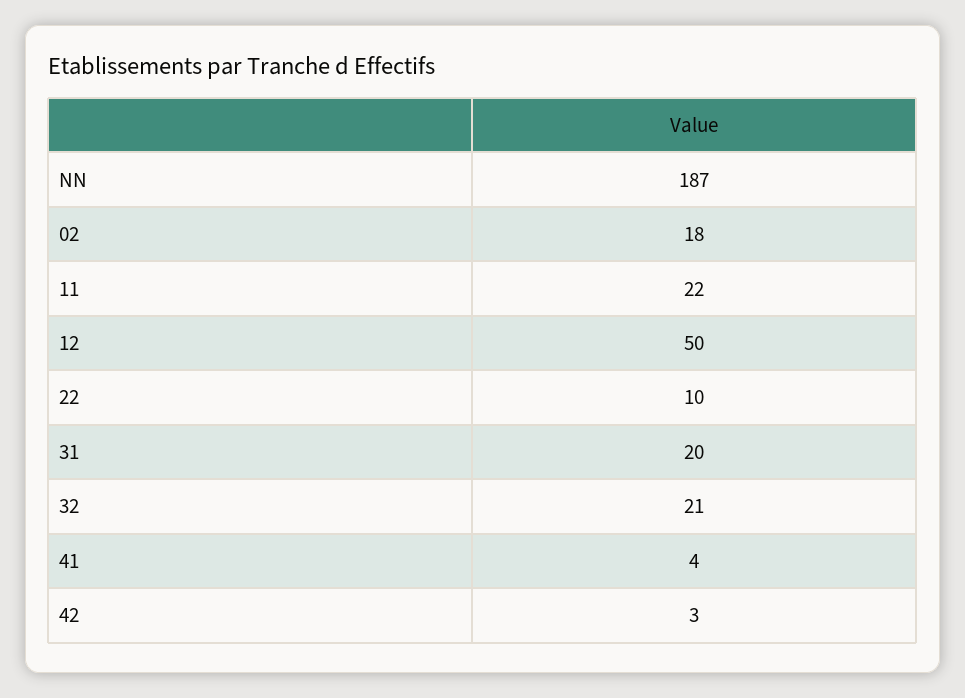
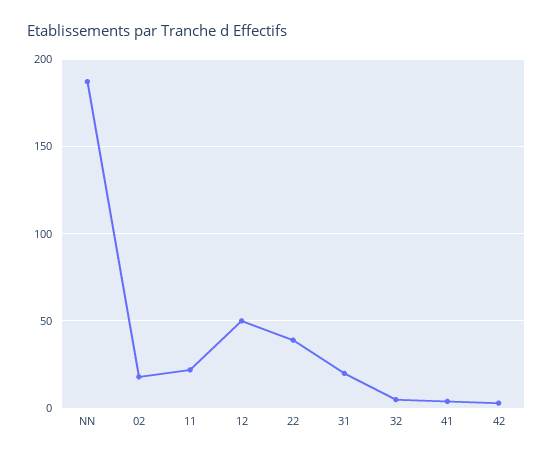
22: 10 -> 40
32: 21 -> 5

